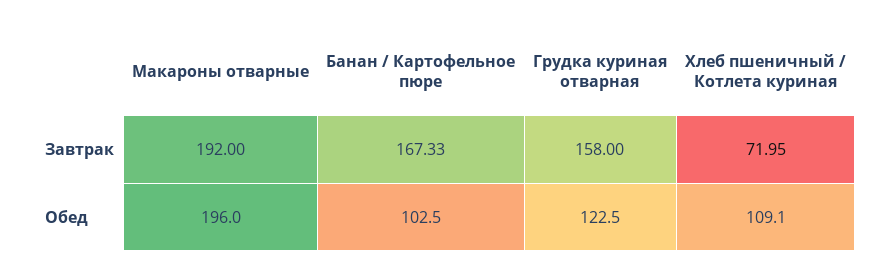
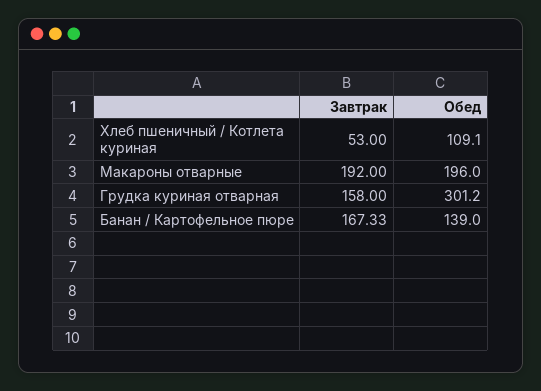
Хлеб пшеничный / Котлета куриная, Завтрак: 71.95 -> 53
Банан / Картофельное пюре, Обед: 102.5 -> 139
Грудка куриная отварная, Обед: 122.5 -> 301.2

